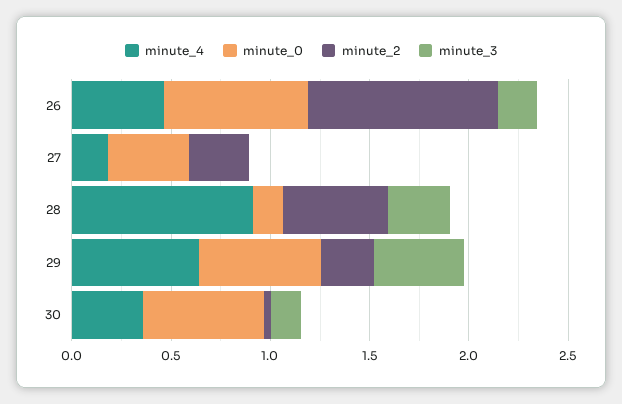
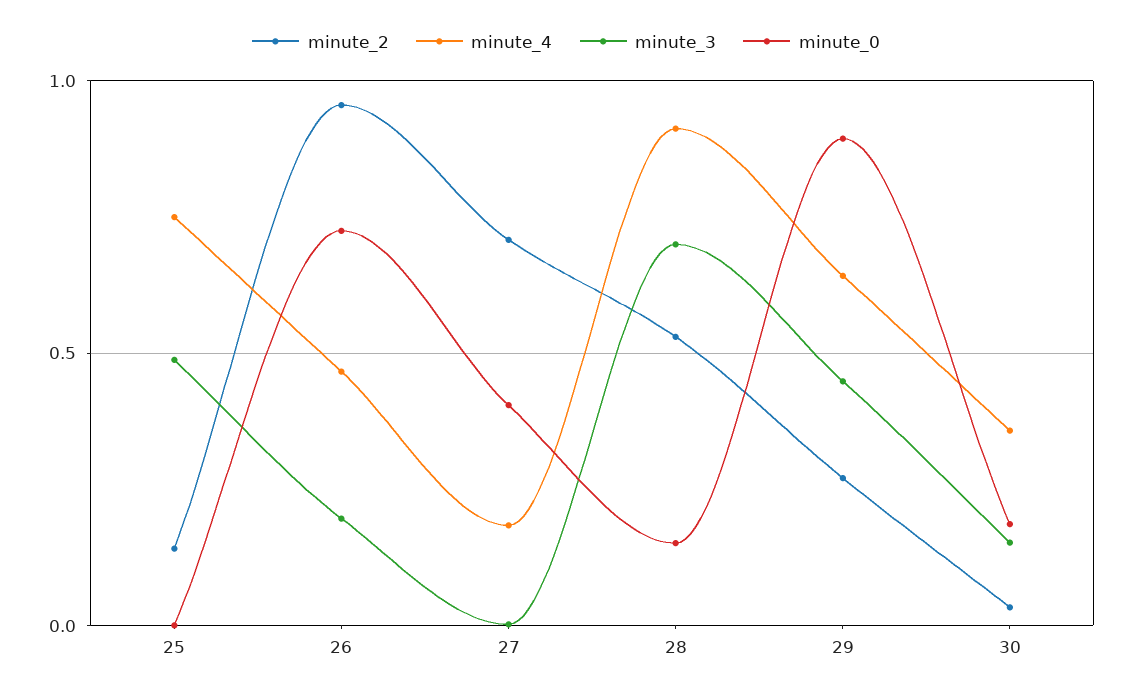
minute_2, 27: 0.3 -> 0.7
minute_3, 28: 0.3 -> 0.7
minute_0, 29: 0.6 -> 0.9
minute_0, 30: 0.6 -> 0.2
minute_2, 25: none -> 0.15
minute_4, 25: none -> 0.75
minute_3, 25: none -> 0.5
minute_0, 25: none -> 0

